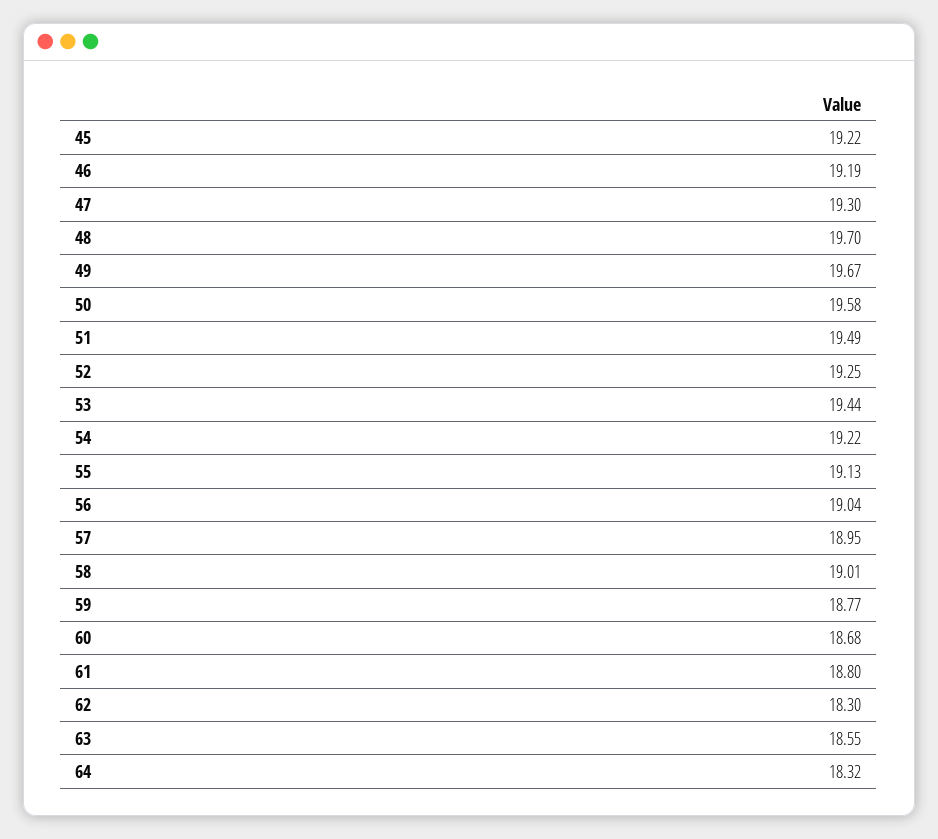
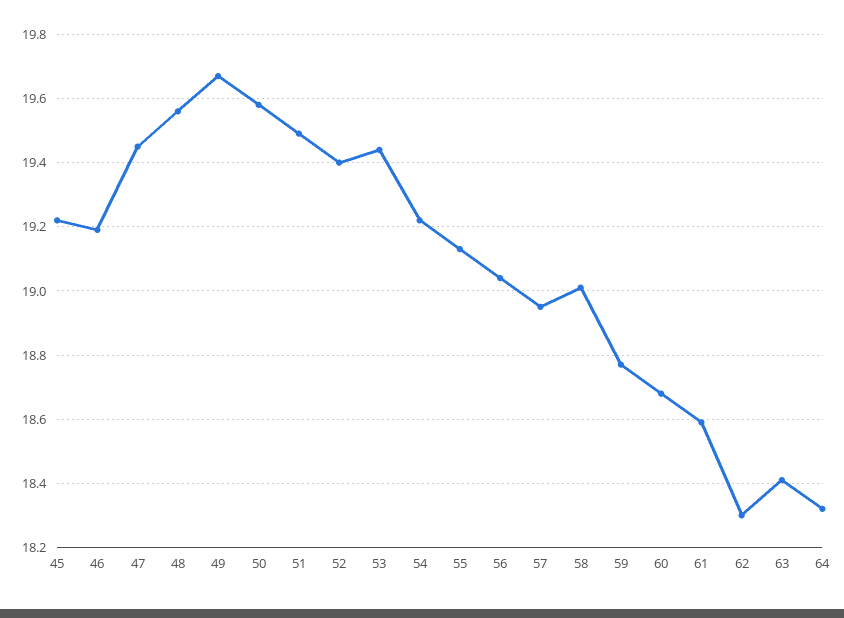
47: 19.3 -> 19.45
48: 19.7 -> 19.55
52: 19.25 -> 19.4
61: 18.8 -> 18.6
63: 18.55 -> 18.4

